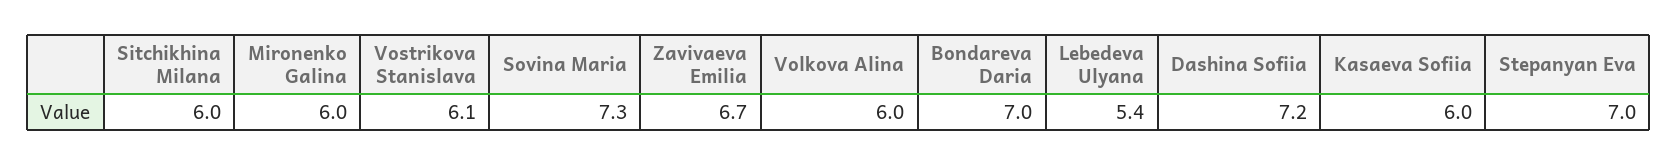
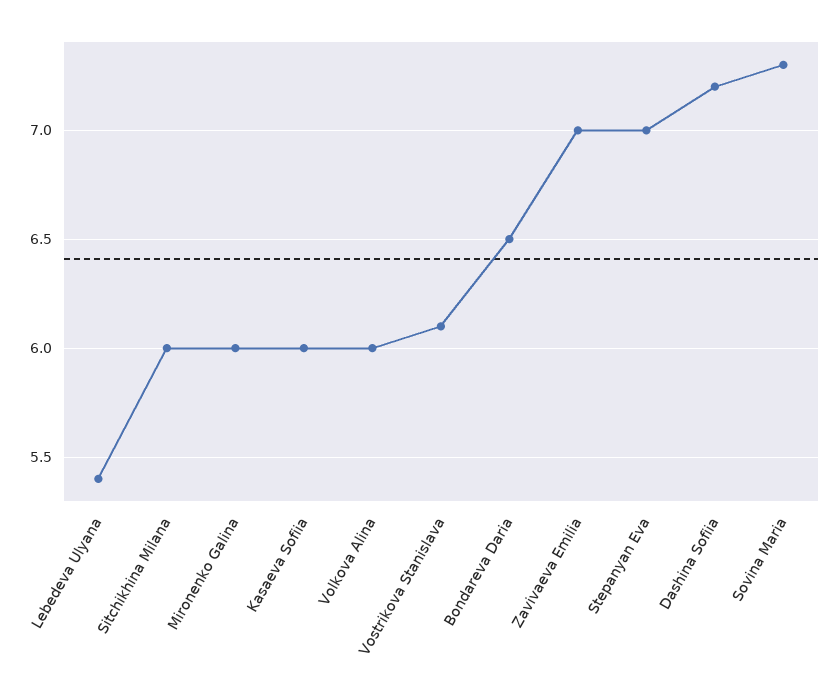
Zavivaeva Emilia: 6.7 -> 7
Bondareva Daria: 7 -> 6.5

